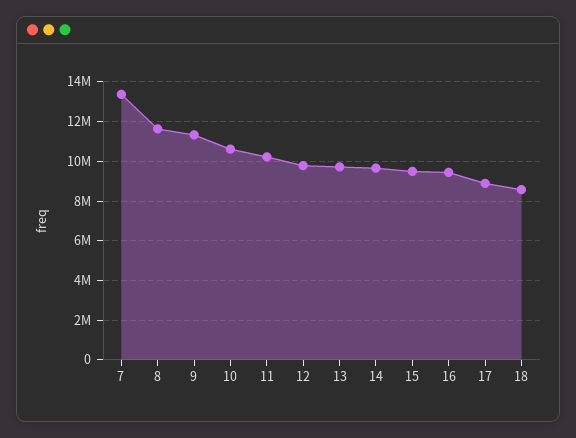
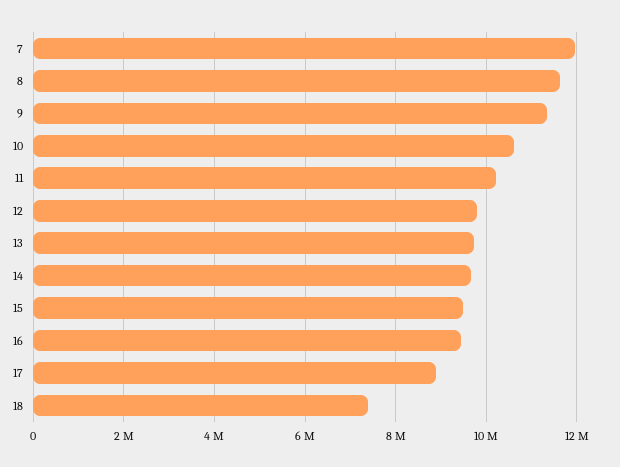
7: 13500000 -> 12000000
18: 8500000 -> 7400000

